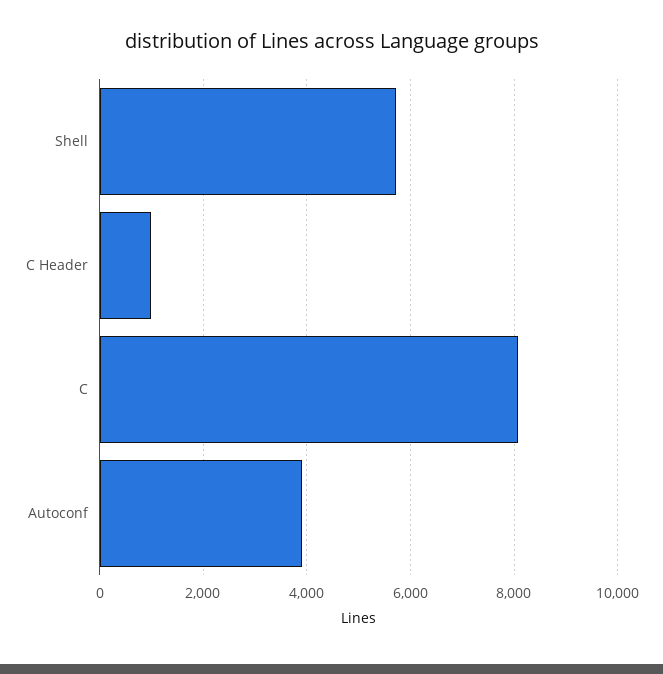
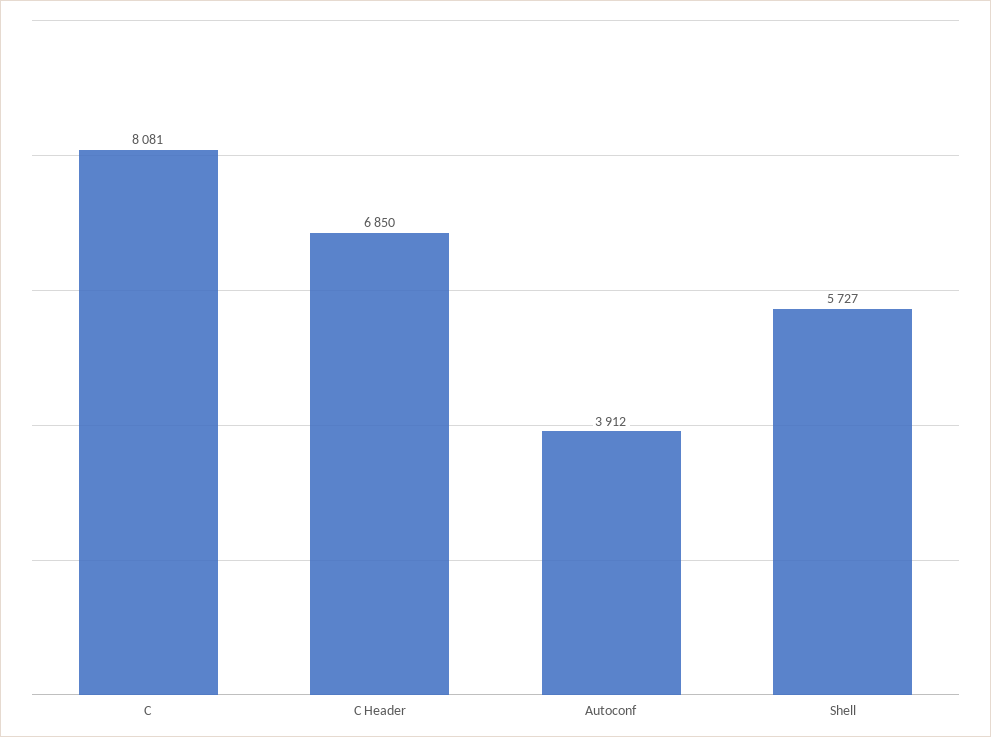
C Header: 1000 -> 6850

